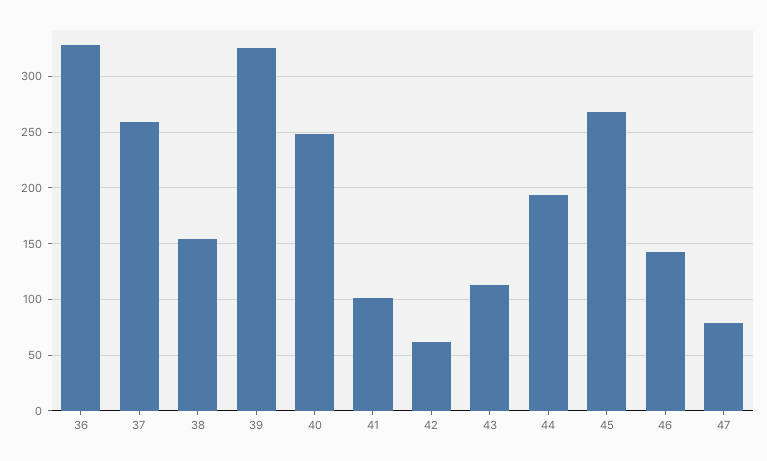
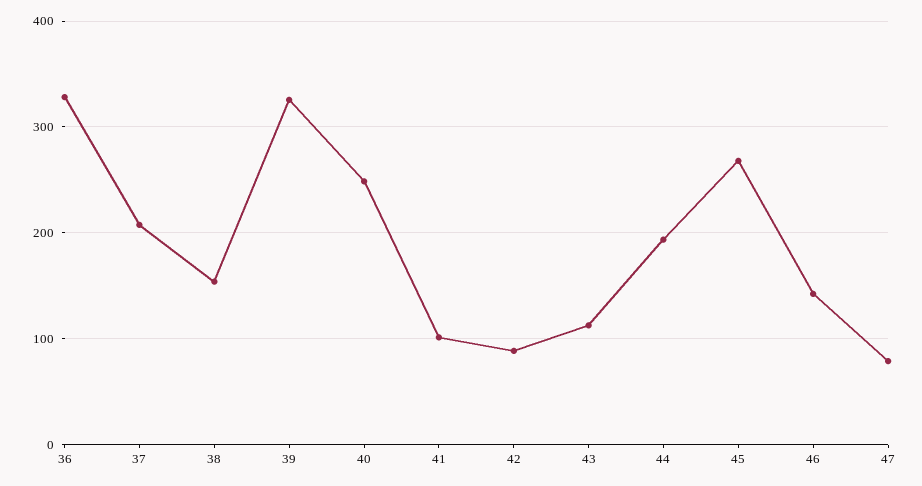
37: 260 -> 210
42: 60 -> 90

